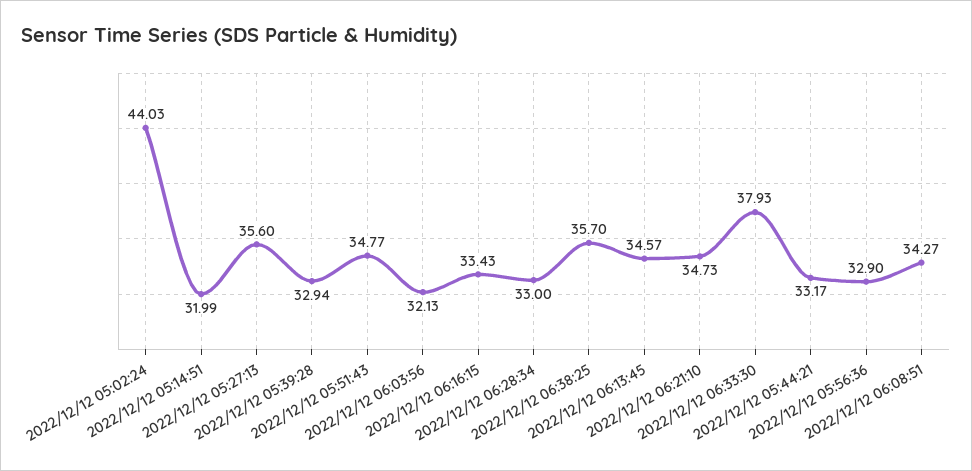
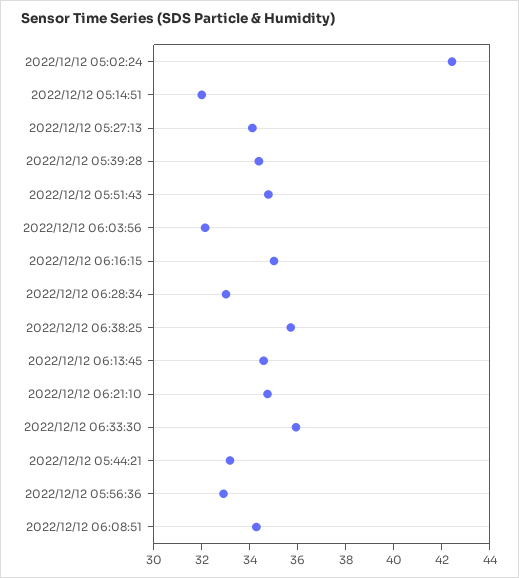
2022/12/12 05:02:24: 44.03 -> 42.5
2022/12/12 05:27:13: 35.6 -> 34
2022/12/12 05:39:28: 32.94 -> 34.5
2022/12/12 06:16:15: 33.43 -> 35
2022/12/12 06:33:30: 37.93 -> 36

